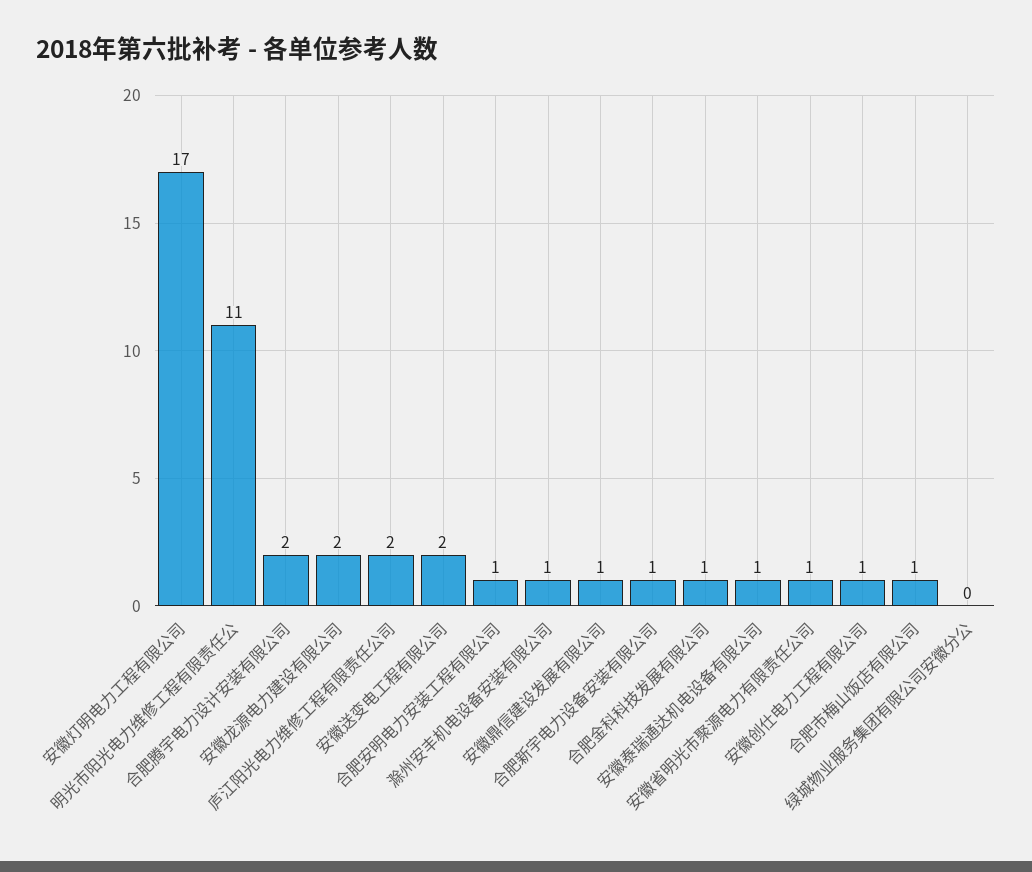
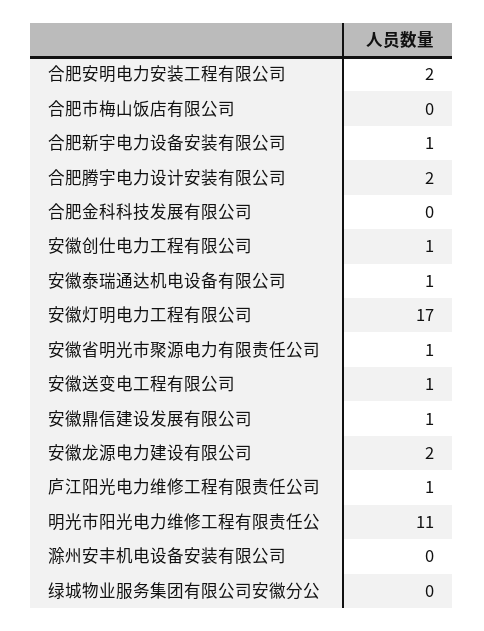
庐江阳光电力维修工程有限责任公司: 2 -> 1
安徽送变电工程有限公司: 2 -> 1
合肥安明电力安装工程有限公司: 1 -> 2
滁州安丰机电设备安装有限公司: 1 -> 0
合肥金科科技发展有限公司: 1 -> 0
合肥市梅山饭店有限公司: 1 -> 0

